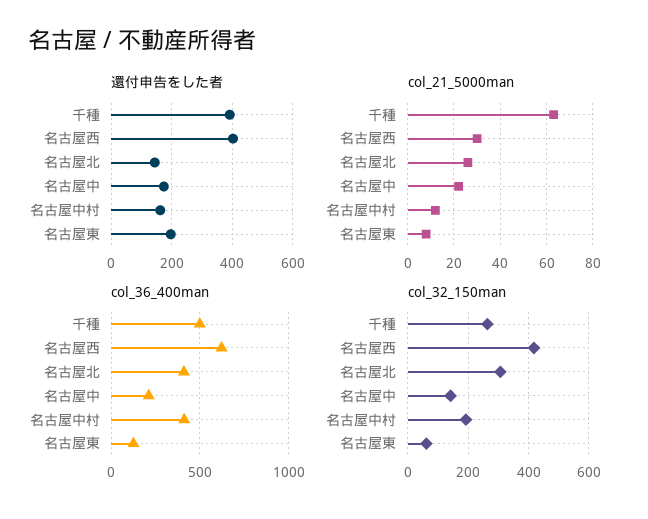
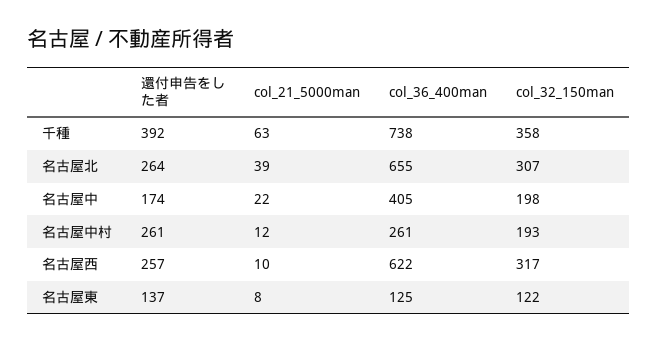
還付申告をした者, 名古屋西: 400 -> 257
還付申告をした者, 名古屋北: 140 -> 264
還付申告をした者, 名古屋中村: 160 -> 261
還付申告をした者, 名古屋東: 200 -> 137
col_21_5000man, 名古屋西: 30 -> 10
col_21_5000man, 名古屋北: 25 -> 39
col_36_400man, 千種: 500 -> 738
col_36_400man, 名古屋北: 400 -> 655
col_36_400man, 名古屋中: 200 -> 405
col_36_400man, 名古屋中村: 400 -> 261
col_32_150man, 千種: 260 -> 358
col_32_150man, 名古屋西: 420 -> 317
col_32_150man, 名古屋中: 140 -> 198
col_32_150man, 名古屋東: 60 -> 122

